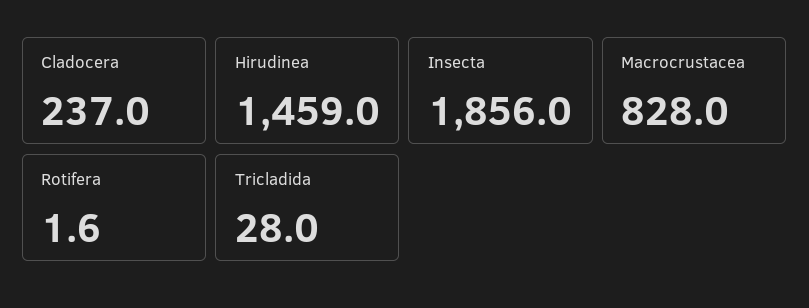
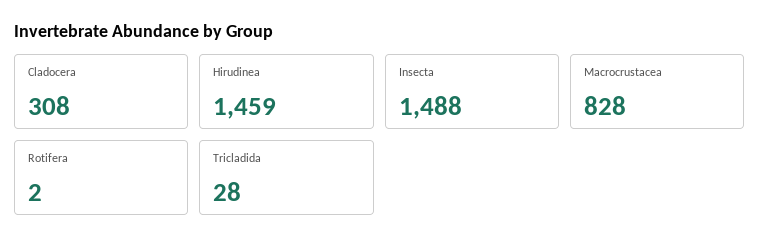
Cladocera: 237 -> 308
Insecta: 1856 -> 1488

